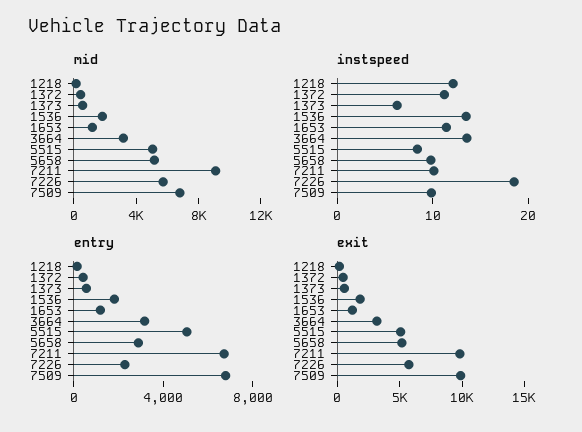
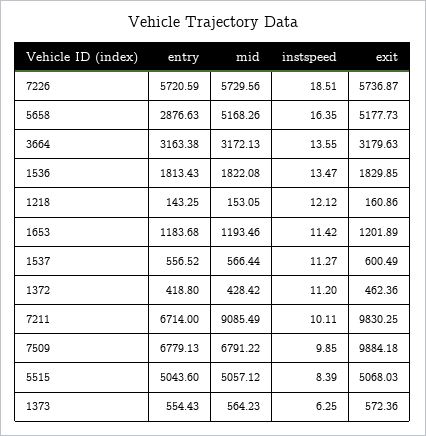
instspeed, 5658: 10 -> 16.35
entry, 7226: 2000 -> 5720.59
entry, 1537: none -> 556.52
mid, 1537: none -> 566.44
instspeed, 1537: none -> 11.27
exit, 1537: none -> 600.49

